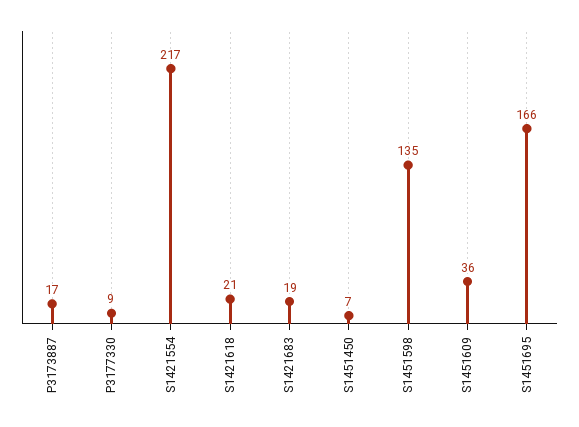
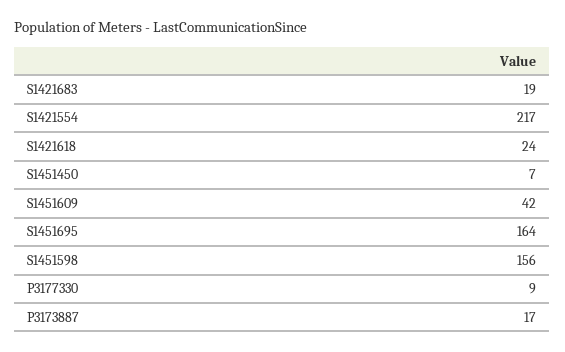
S1421618: 21 -> 24
S1451598: 135 -> 156
S1451609: 36 -> 42
S1451695: 166 -> 164

